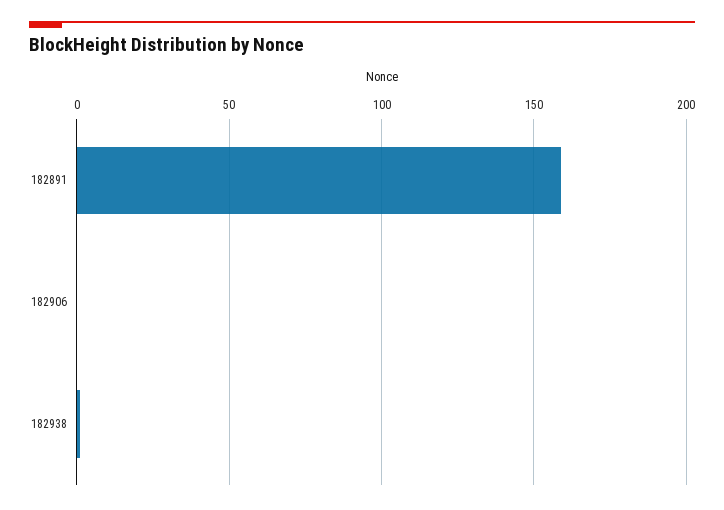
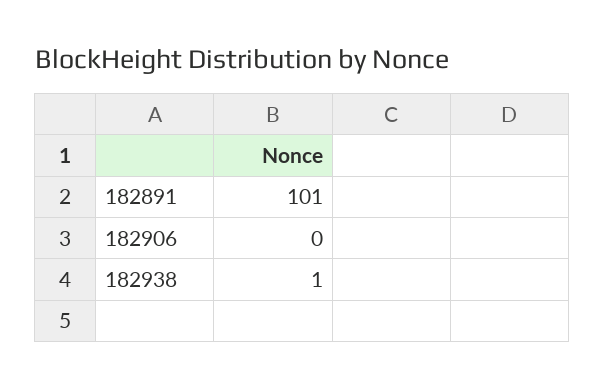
182891: 160 -> 101

